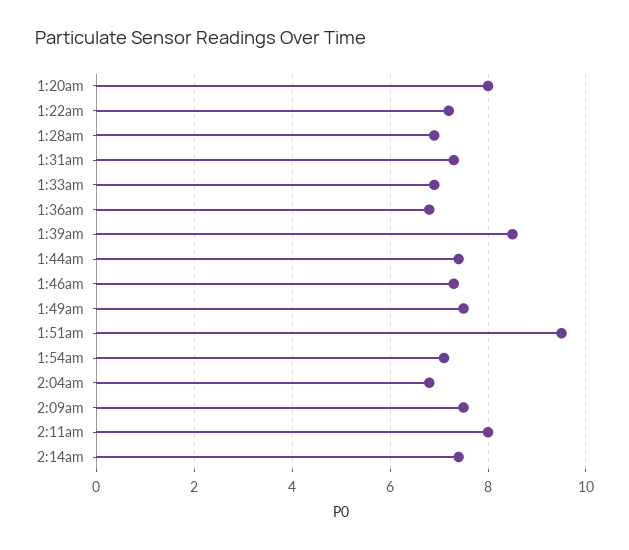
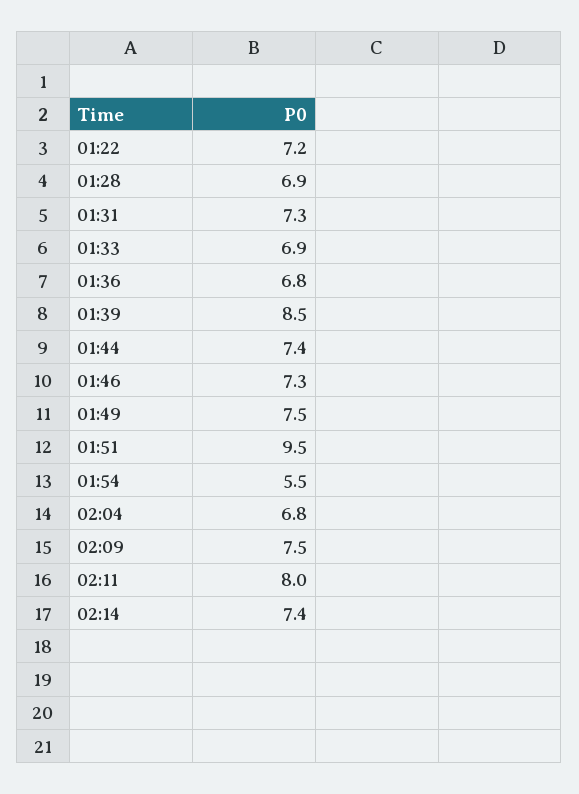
1:20am: 8 -> none
1:54am: 7 -> 5.5

